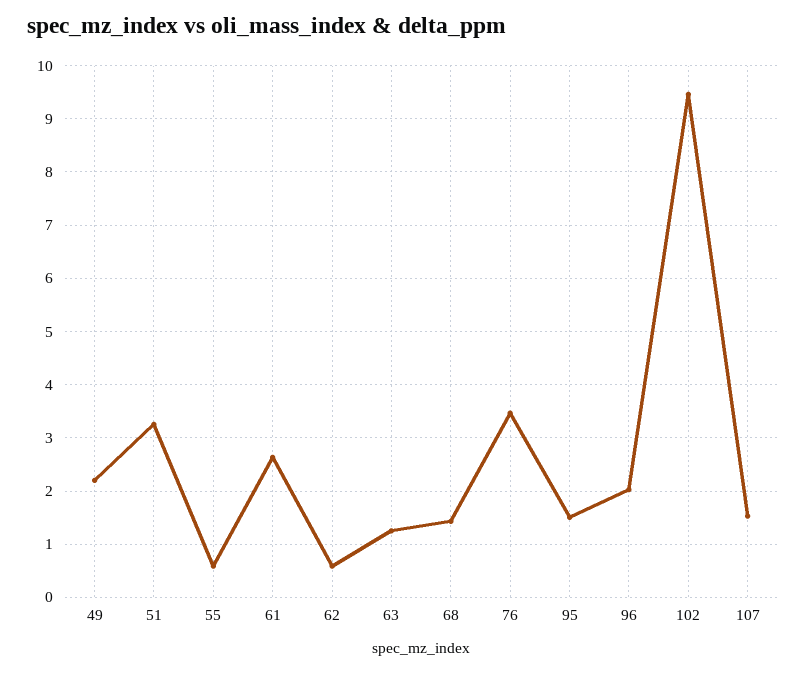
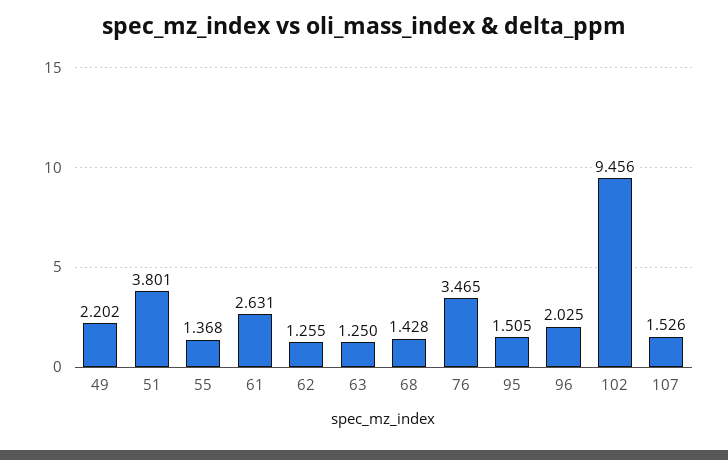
51: 3.2 -> 3.801
55: 0.6 -> 1.368
62: 0.6 -> 1.255

